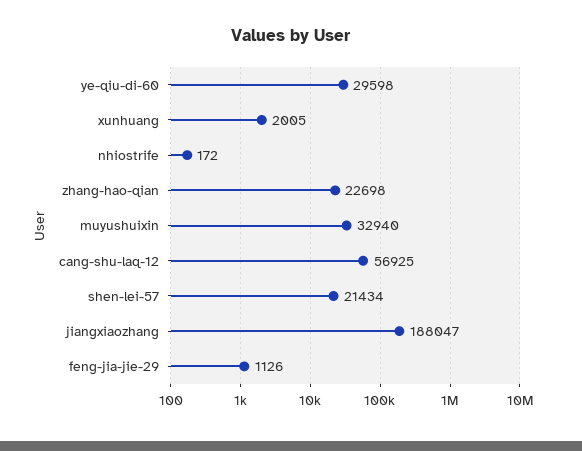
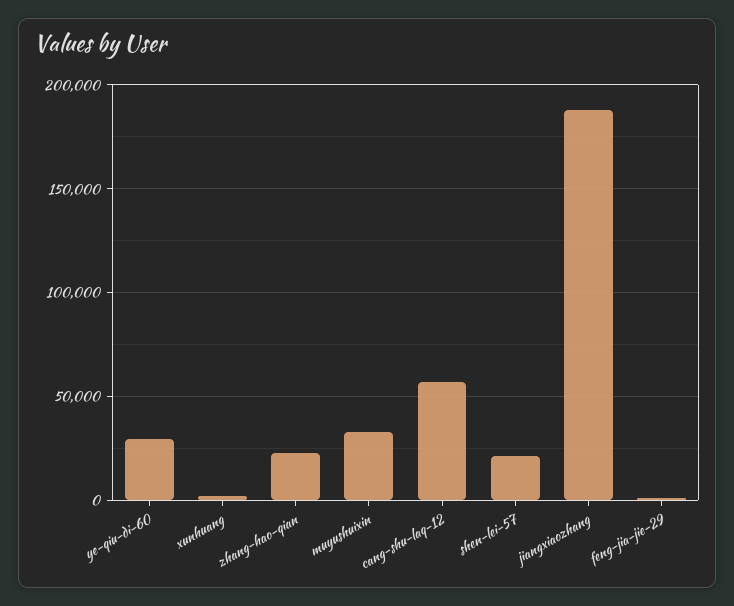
nhiostrife: 172 -> none

